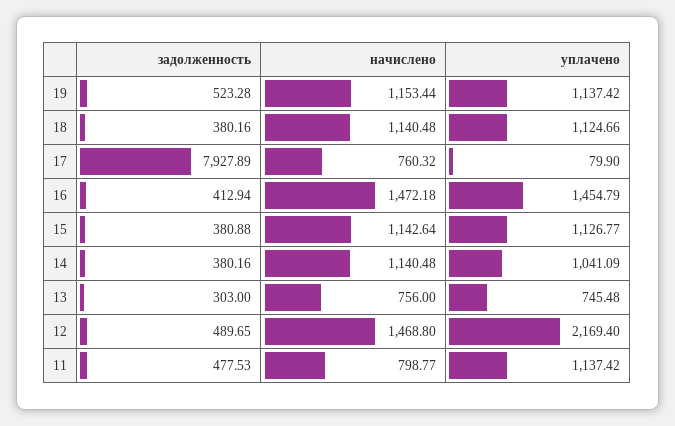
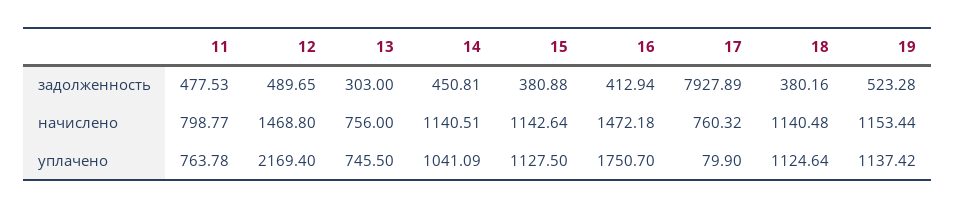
уплачено, 18: 1124.66 -> 1124.64
уплачено, 16: 1454.79 -> 1750.7
уплачено, 15: 1126.77 -> 1127.5
задолженность, 14: 380.16 -> 450.81
начислено, 14: 1140.48 -> 1140.51
уплачено, 13: 745.48 -> 745.5
уплачено, 11: 1137.42 -> 763.78

